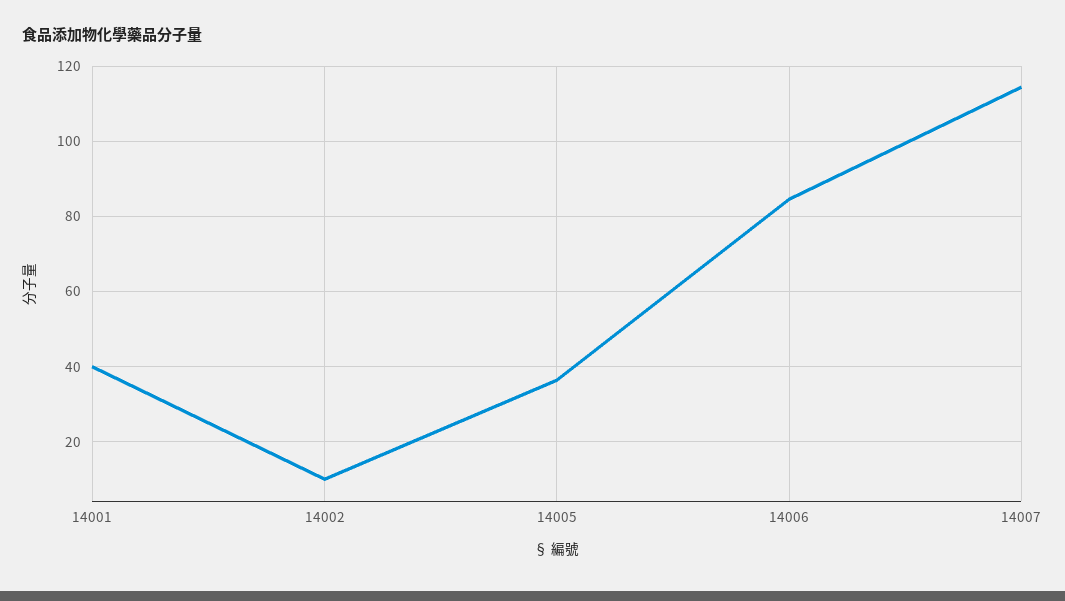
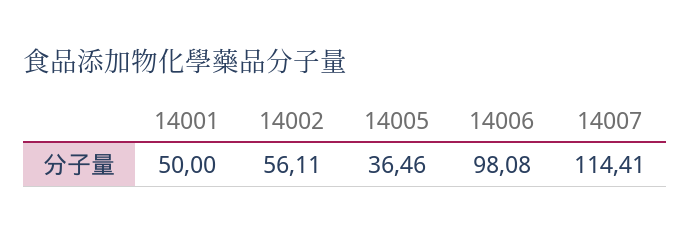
14001: 40 -> 50
14002: 10 -> 56.11
14006: 84 -> 98.08

